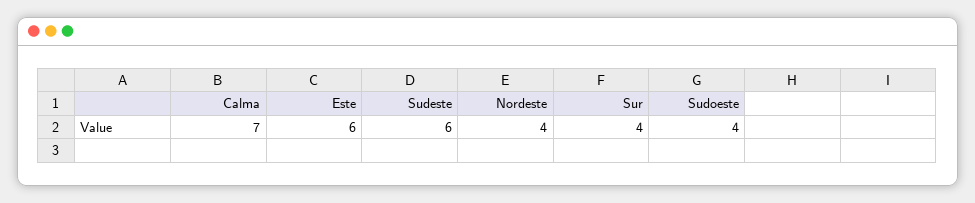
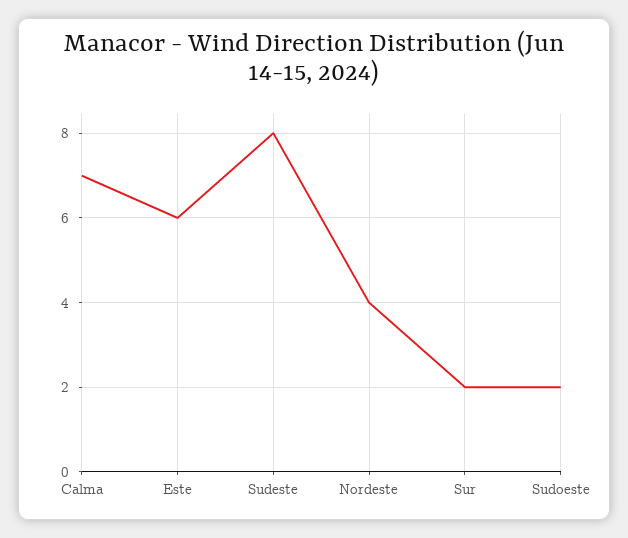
Sudeste: 6 -> 8
Sur: 4 -> 2
Sudoeste: 4 -> 2

